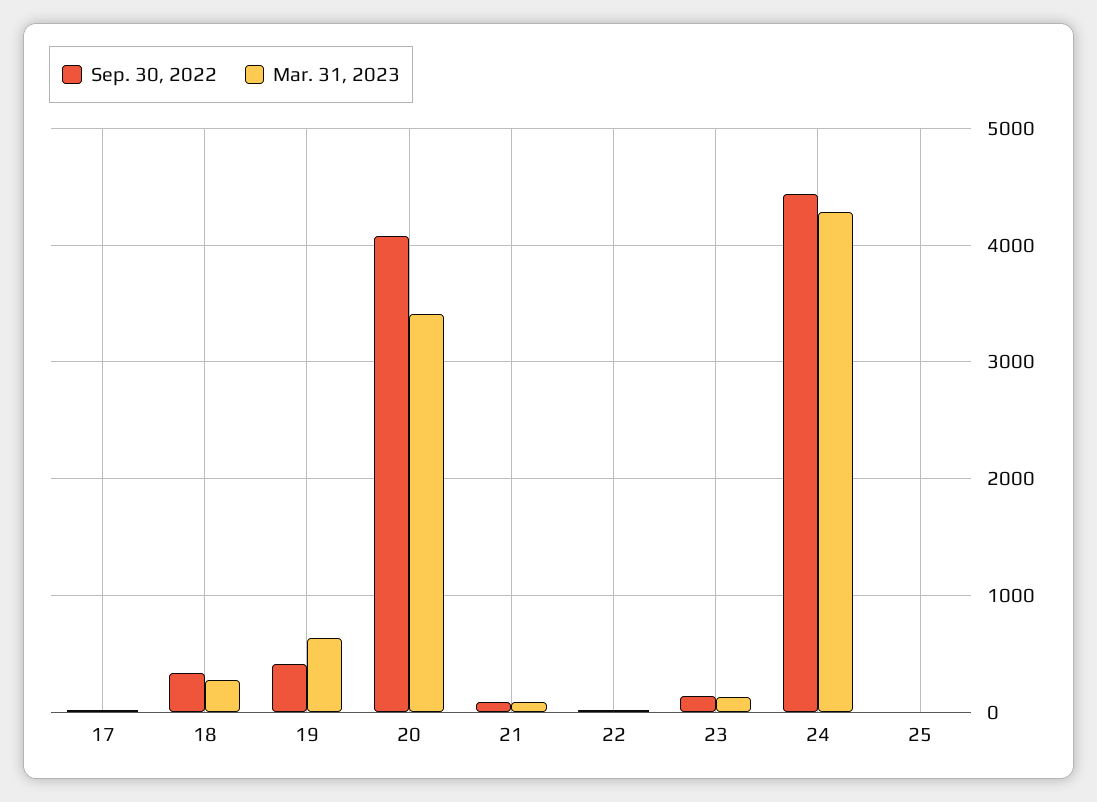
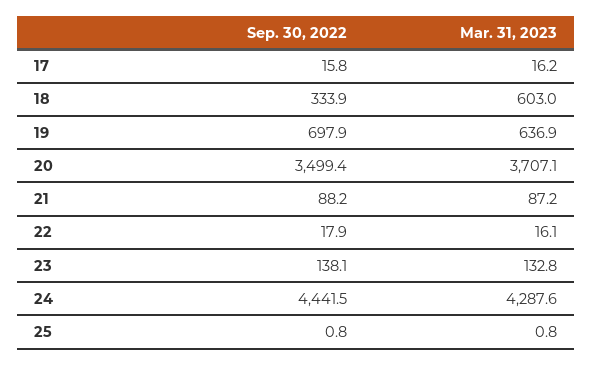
Mar. 31, 2023, 18: 300 -> 603
Sep. 30, 2022, 19: 400 -> 697.9
Sep. 30, 2022, 20: 4100 -> 3499.4
Mar. 31, 2023, 20: 3400 -> 3707.1

